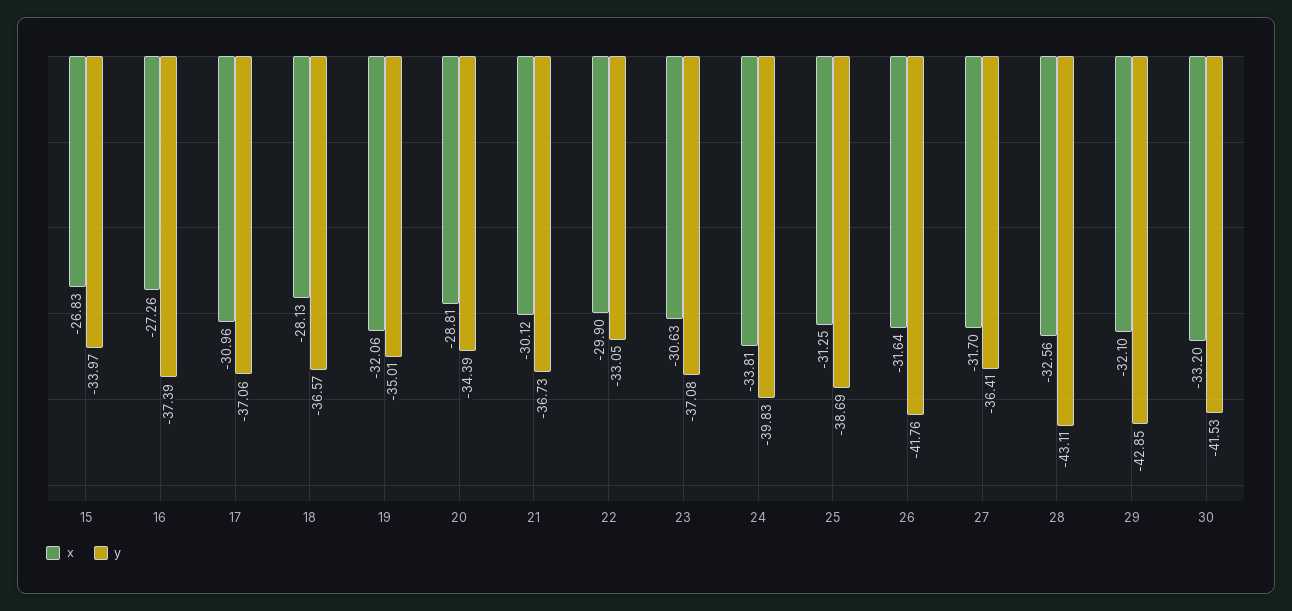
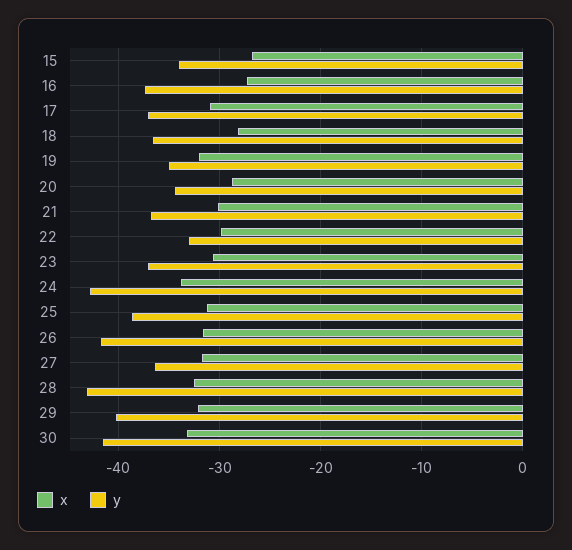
y, 24: -39.83 -> -43
y, 29: -42.85 -> -40

